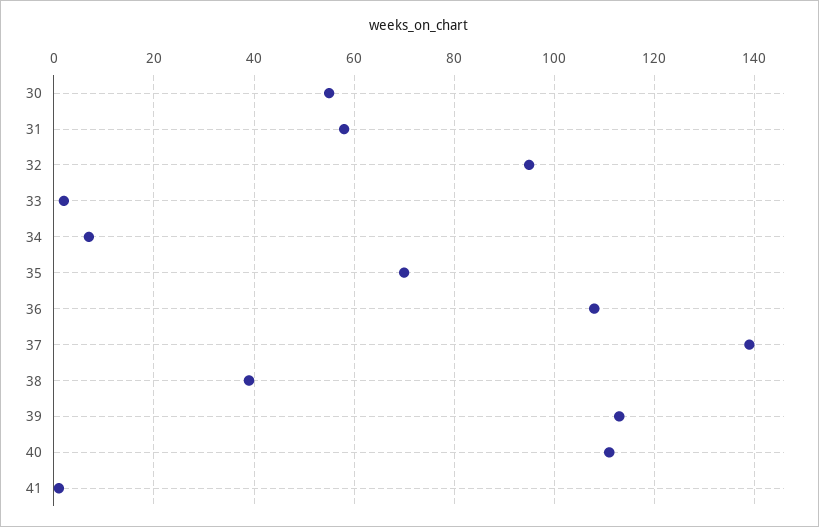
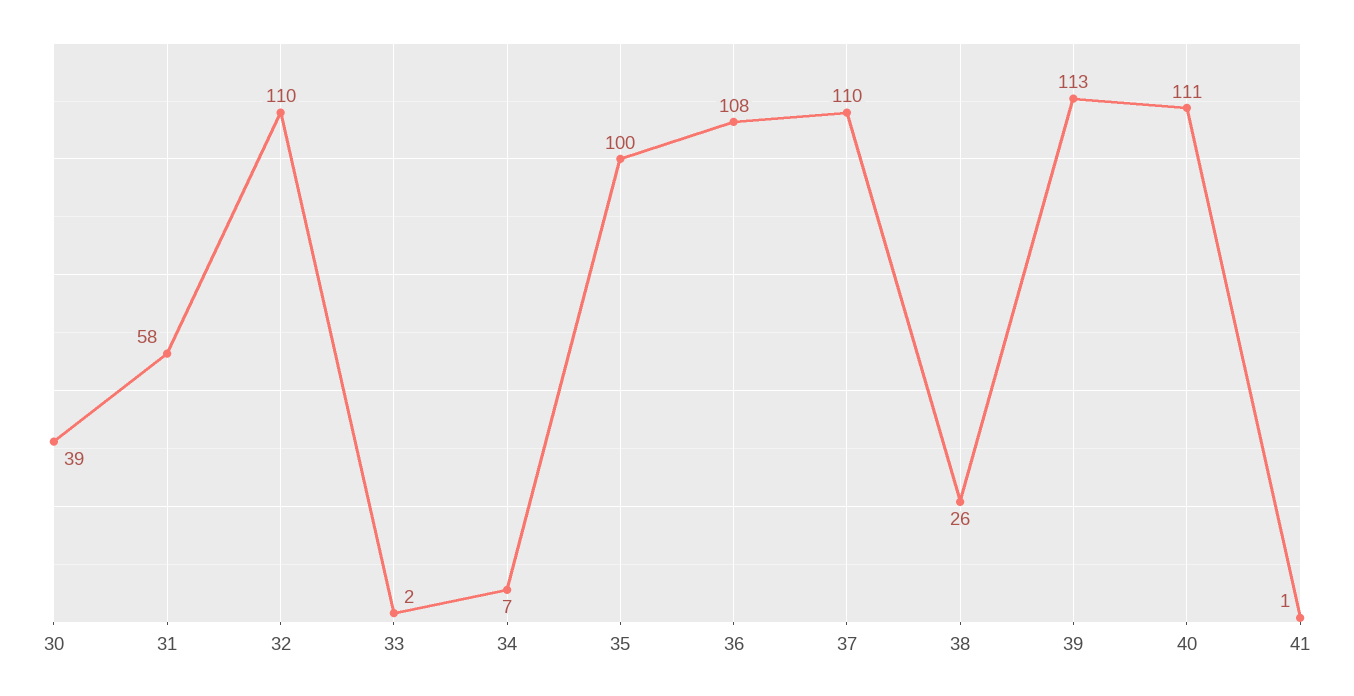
30: 55 -> 39
32: 95 -> 110
35: 70 -> 100
37: 140 -> 110
38: 40 -> 26

